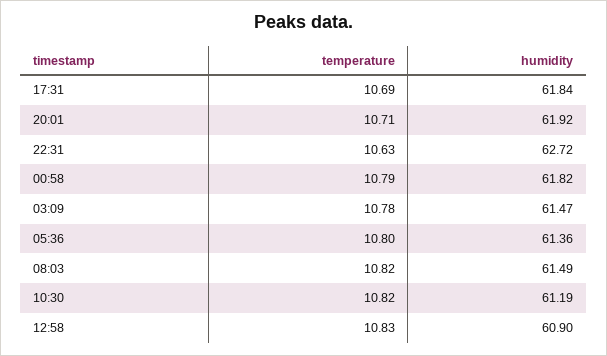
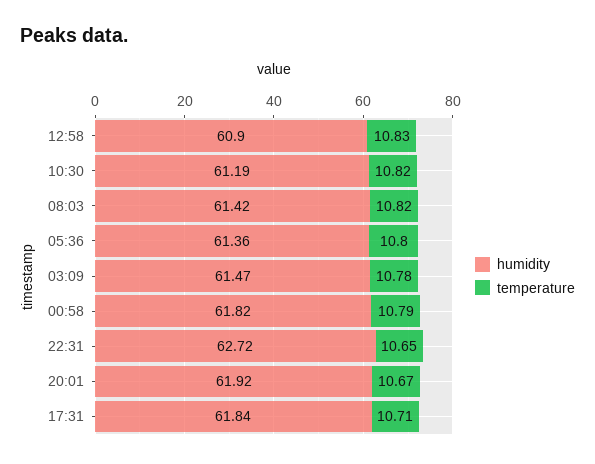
temperature, 17:31: 10.69 -> 10.71
temperature, 20:01: 10.71 -> 10.67
temperature, 22:31: 10.63 -> 10.65
humidity, 08:03: 61.49 -> 61.42

